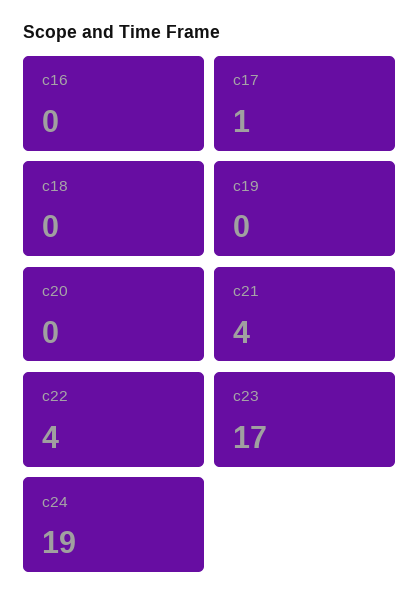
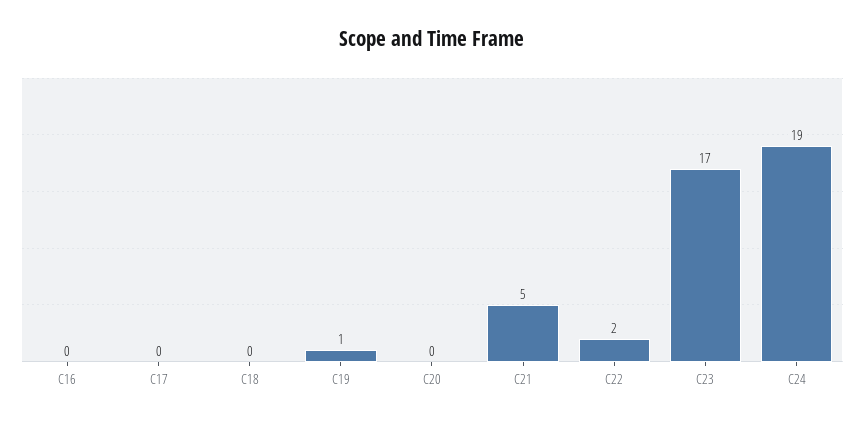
c17: 1 -> 0
c19: 0 -> 1
c21: 4 -> 5
c22: 4 -> 2

